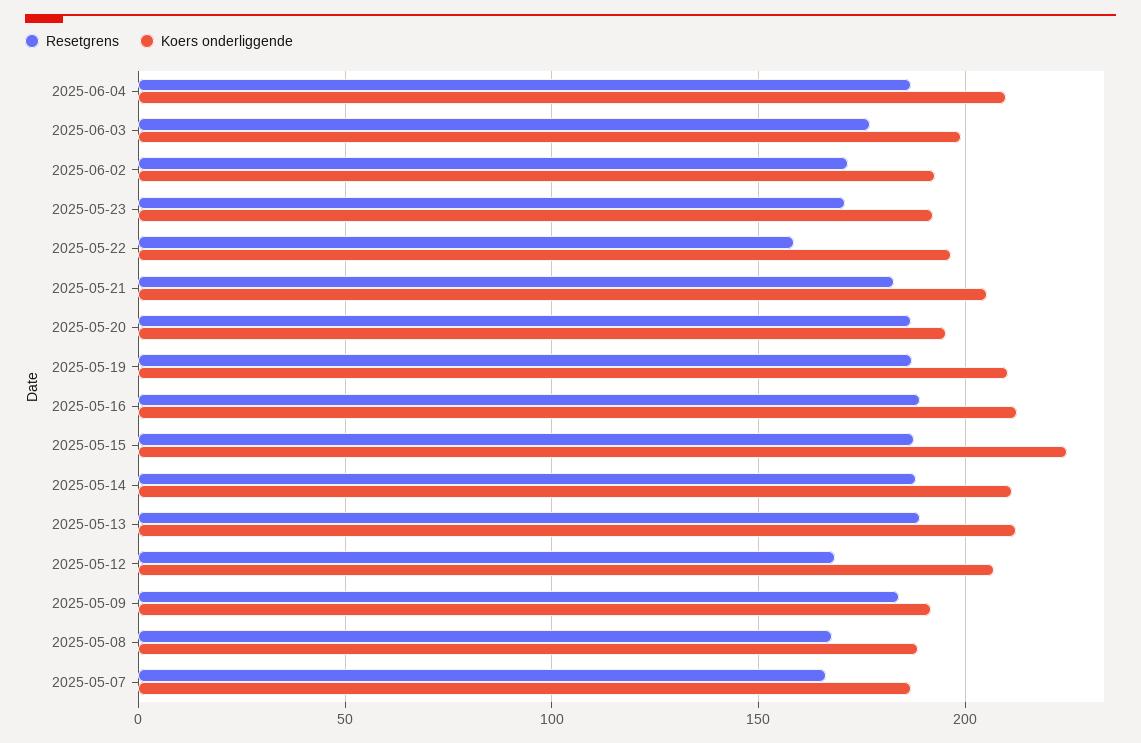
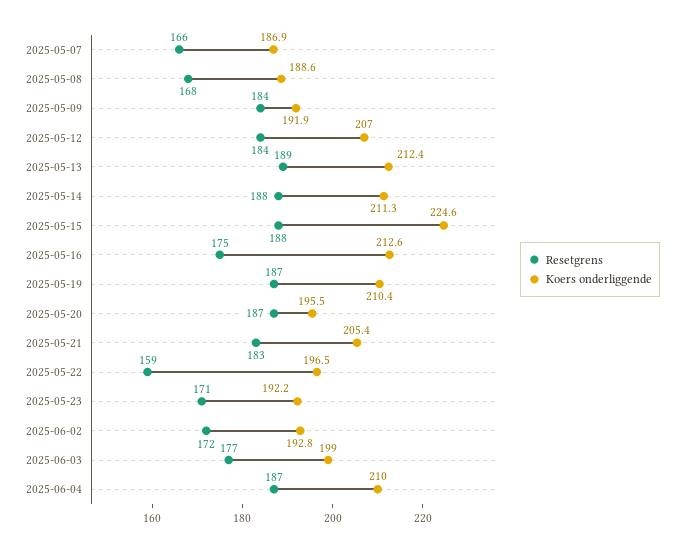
Resetgrens, 2025-05-16: 190 -> 175
Resetgrens, 2025-05-12: 170 -> 184

